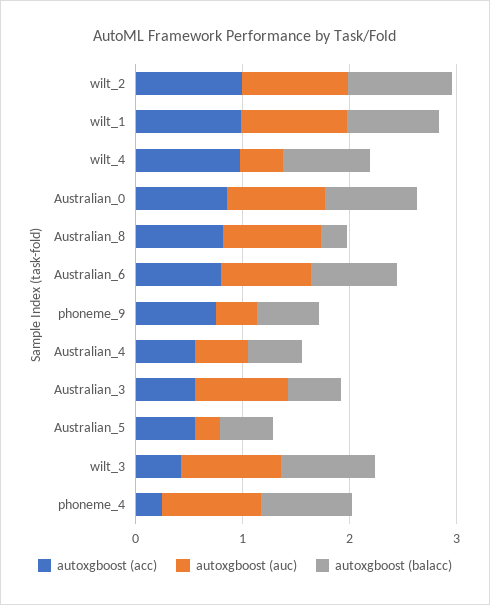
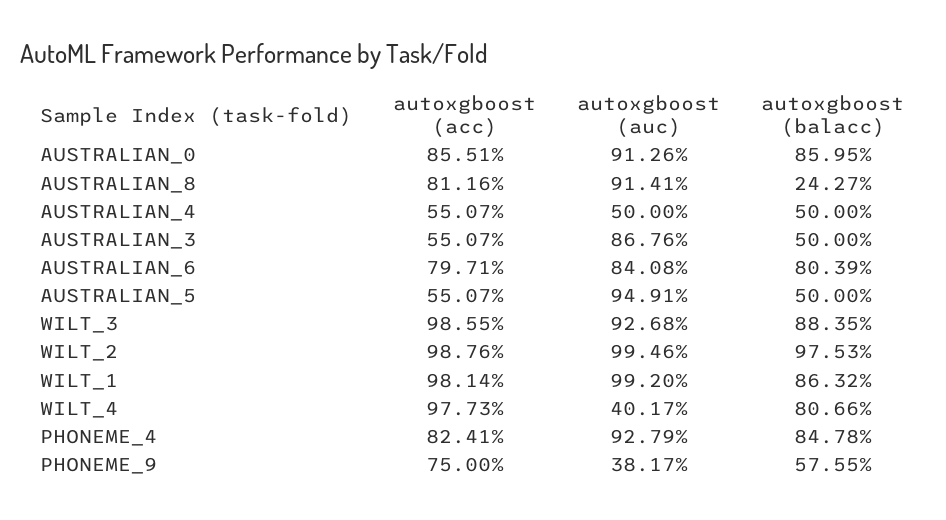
autoxgboost (auc), Australian_5: 0.2 -> 0.9491
autoxgboost (acc), wilt_3: 0.4 -> 0.9855
autoxgboost (acc), phoneme_4: 0.2 -> 0.8241

